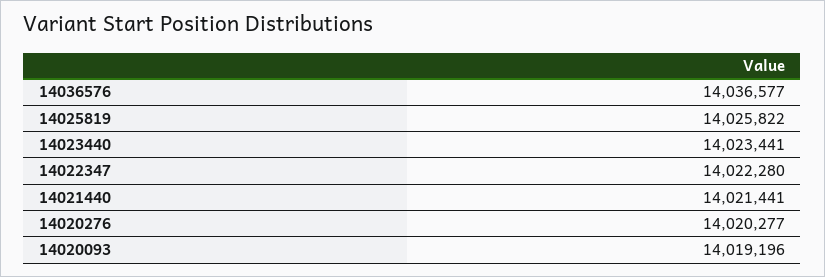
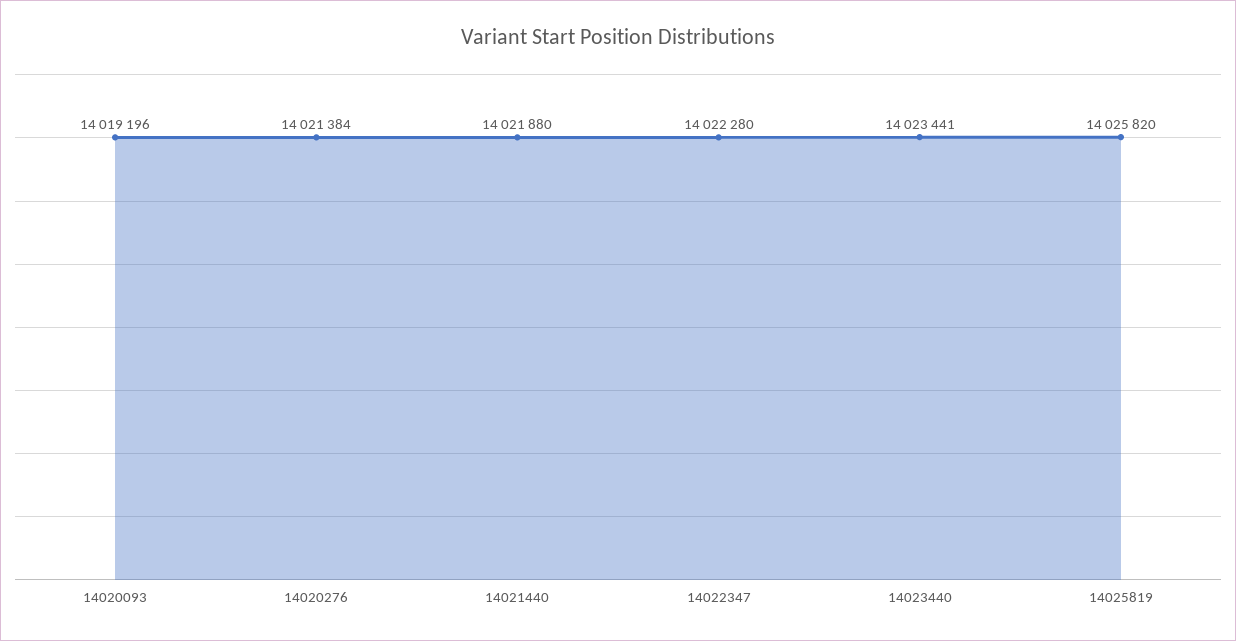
14036576: 14036577 -> none
14025819: 14025822 -> 14025820
14021440: 14021441 -> 14021880
14020276: 14020277 -> 14021384

